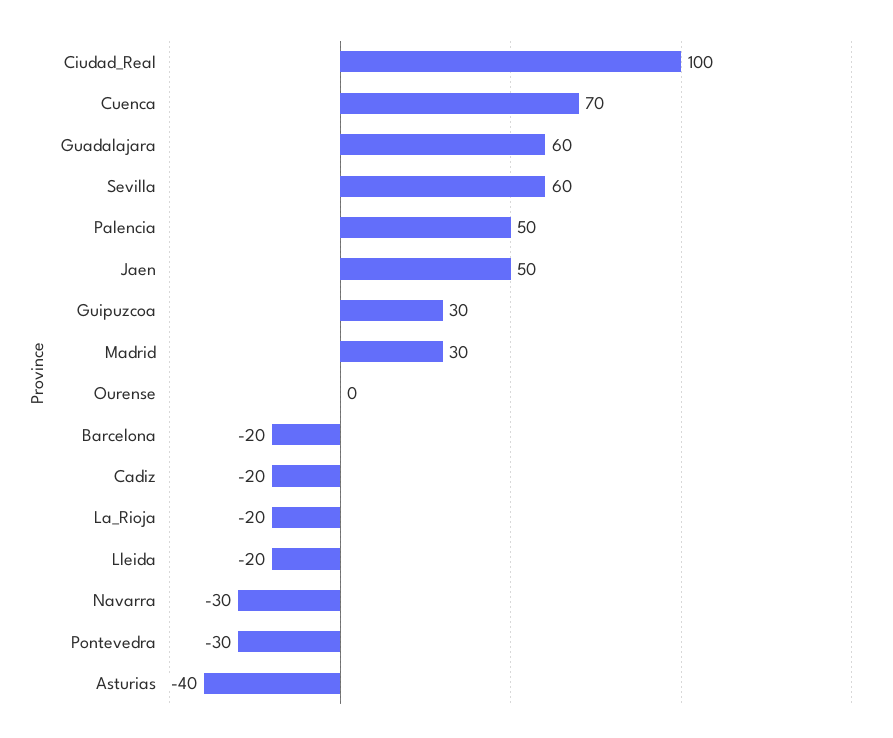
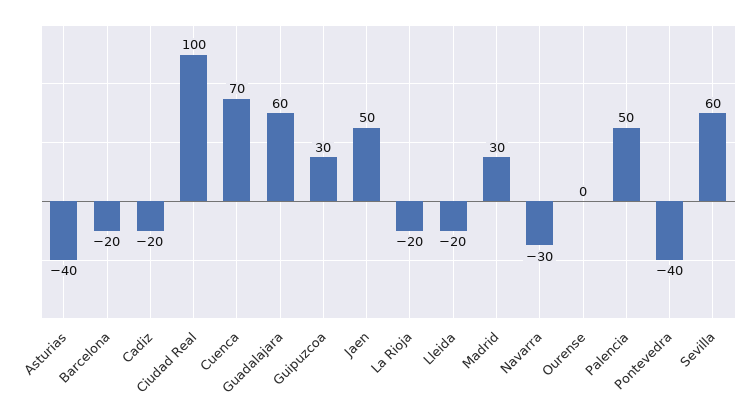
Pontevedra: -30 -> -40

